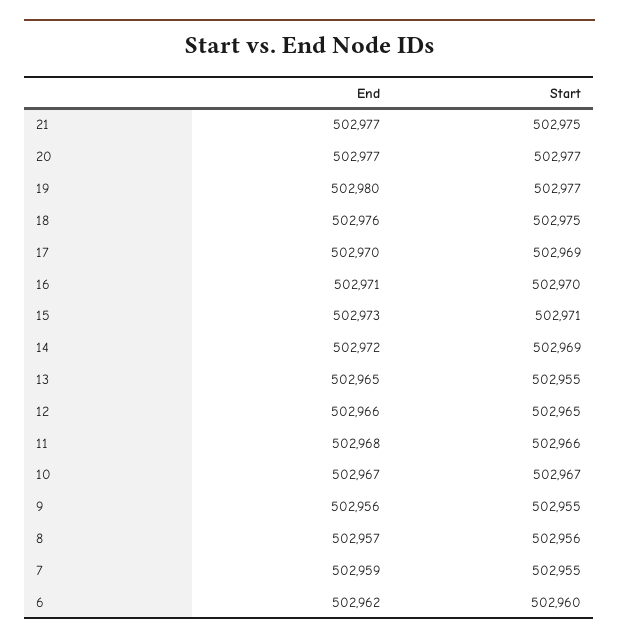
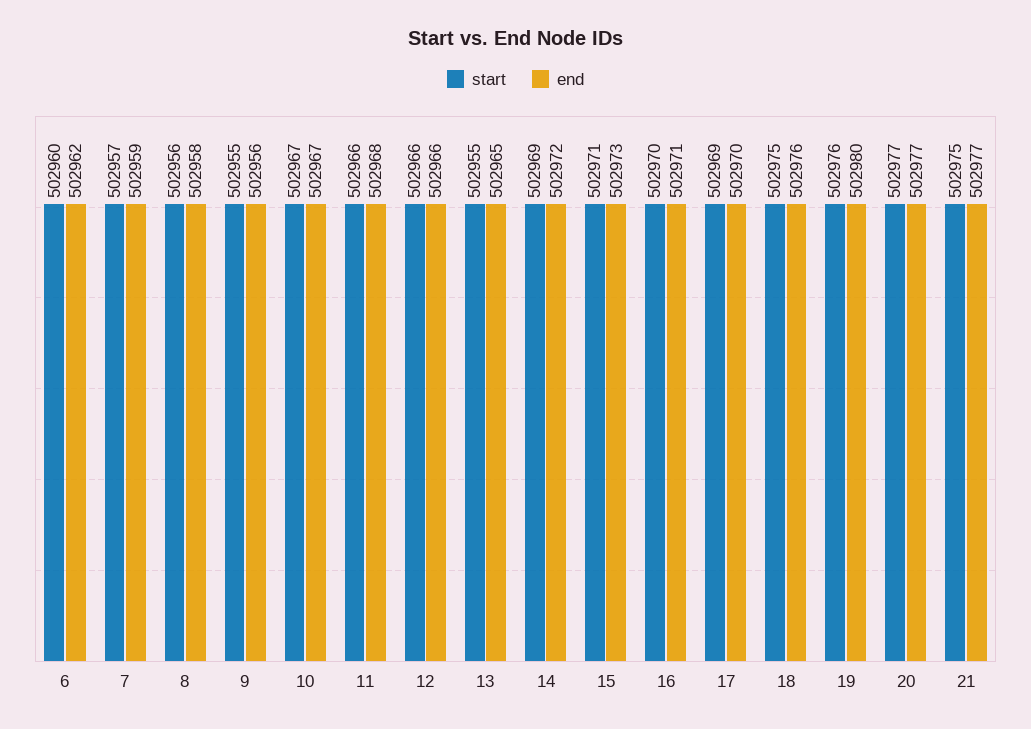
Start, 19: 502977 -> 502976
Start, 12: 502965 -> 502966
End, 8: 502957 -> 502958
Start, 7: 502955 -> 502957

